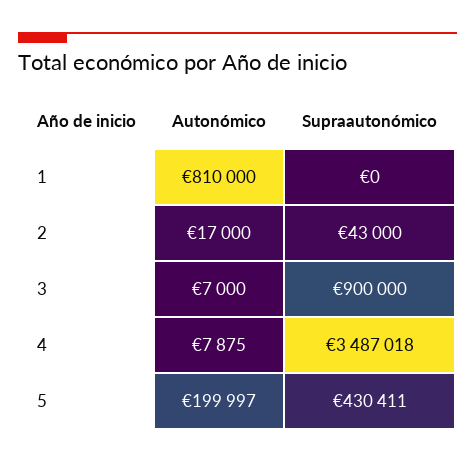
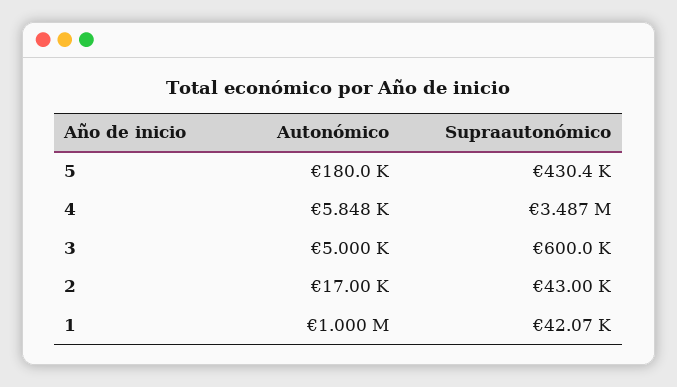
Autonómico, 1: 810000 -> 1000000
Supraautonómico, 1: 0 -> 42070
Autonómico, 3: 7000 -> 5000
Supraautonómico, 3: 900000 -> 600000
Autonómico, 4: 7875 -> 5848
Autonómico, 5: 199997 -> 180000

